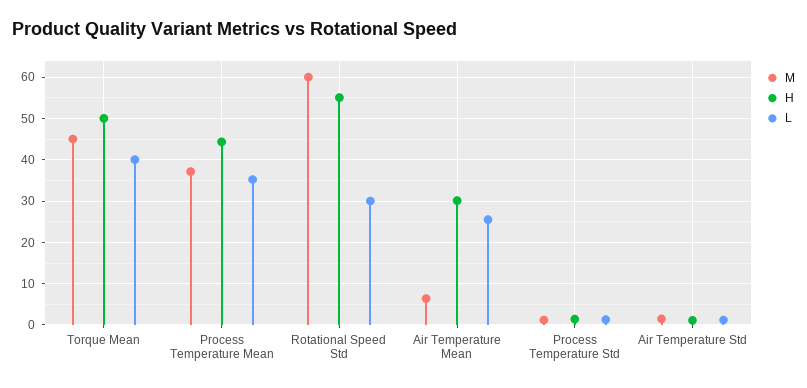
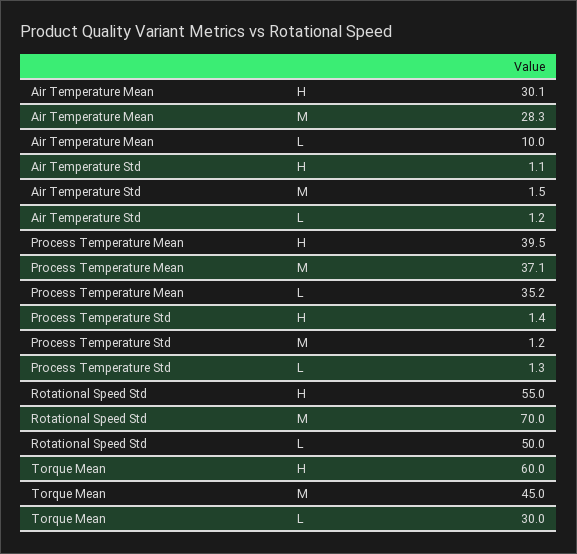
H, Torque Mean: 50 -> 60
L, Torque Mean: 40 -> 30
H, Process Temperature Mean: 44 -> 39.5
M, Rotational Speed Std: 60 -> 70
L, Rotational Speed Std: 30 -> 50
M, Air Temperature Mean: 6 -> 28.3
L, Air Temperature Mean: 26 -> 10

